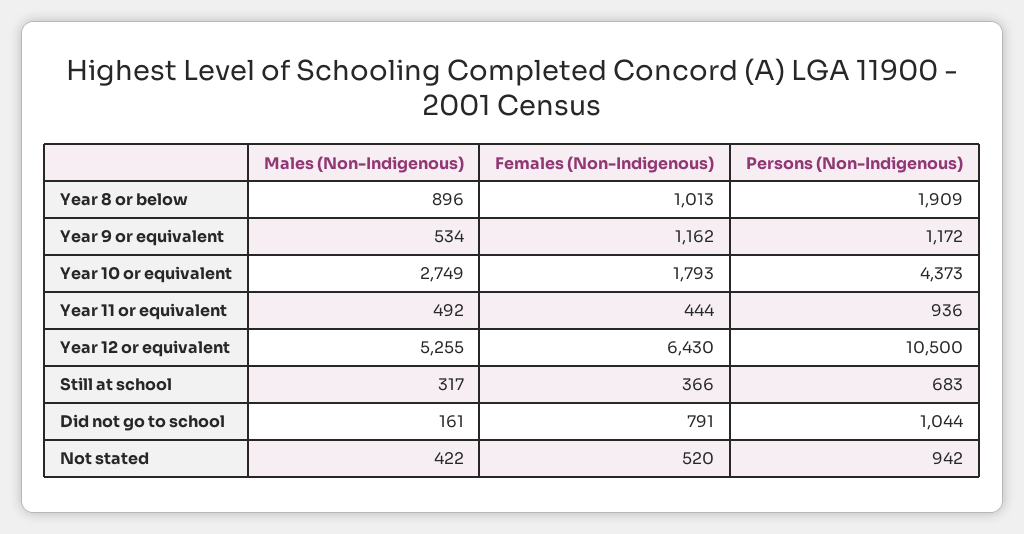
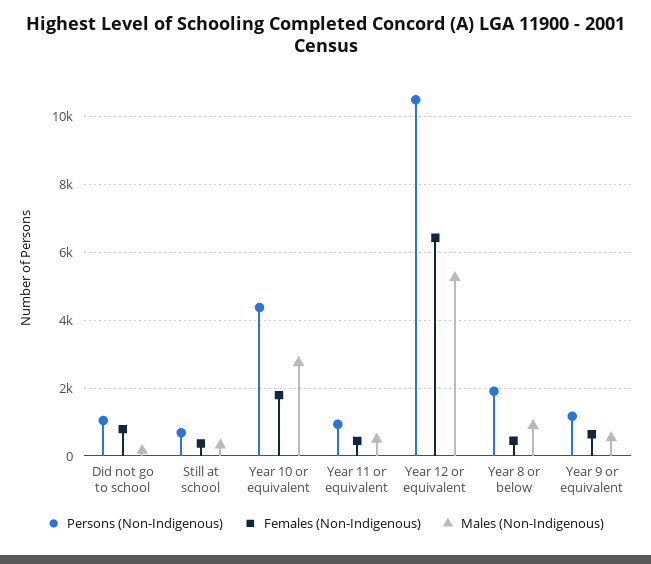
Females (Non-Indigenous), Year 8 or below: 1013 -> 400
Females (Non-Indigenous), Year 9 or equivalent: 1162 -> 600
Males (Non-Indigenous), Not stated: 422 -> none
Females (Non-Indigenous), Not stated: 520 -> none
Persons (Non-Indigenous), Not stated: 942 -> none

